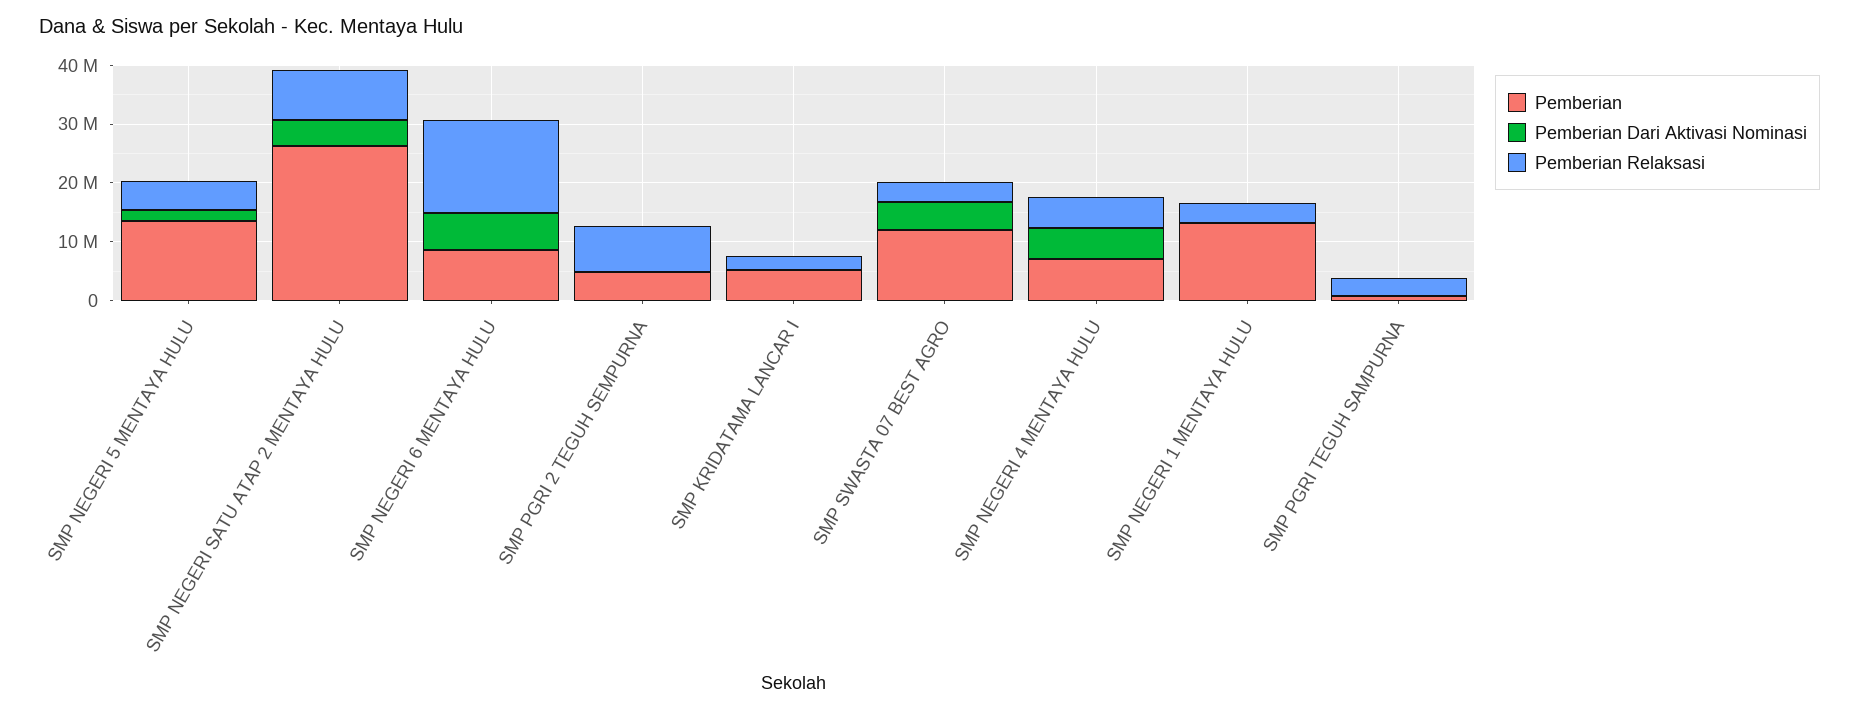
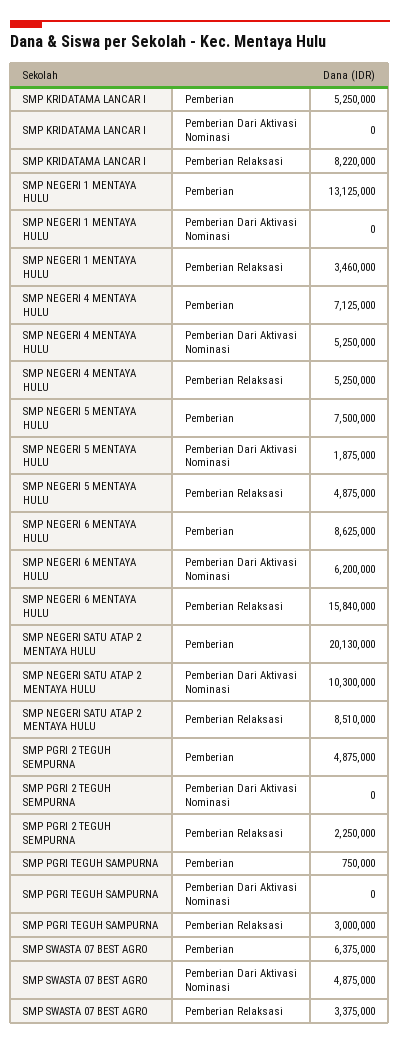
Pemberian, SMP NEGERI 5 MENTAYA HULU: 14000000 -> 7500000
Pemberian, SMP NEGERI SATU ATAP 2 MENTAYA HULU: 26000000 -> 20130000
Pemberian Dari Aktivasi Nominasi, SMP NEGERI SATU ATAP 2 MENTAYA HULU: 4000000 -> 10300000
Pemberian Relaksasi, SMP PGRI 2 TEGUH SEMPURNA: 8000000 -> 2250000
Pemberian Relaksasi, SMP KRIDATAMA LANCAR I: 2000000 -> 8220000
Pemberian, SMP SWASTA 07 BEST AGRO: 12000000 -> 6375000

